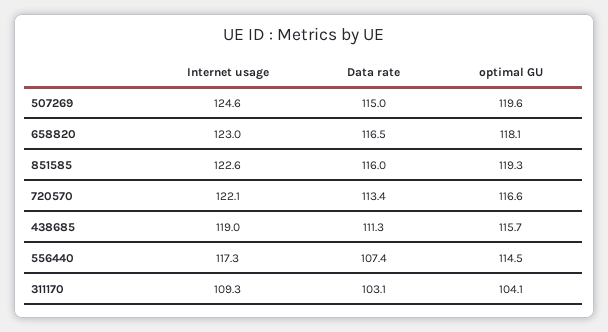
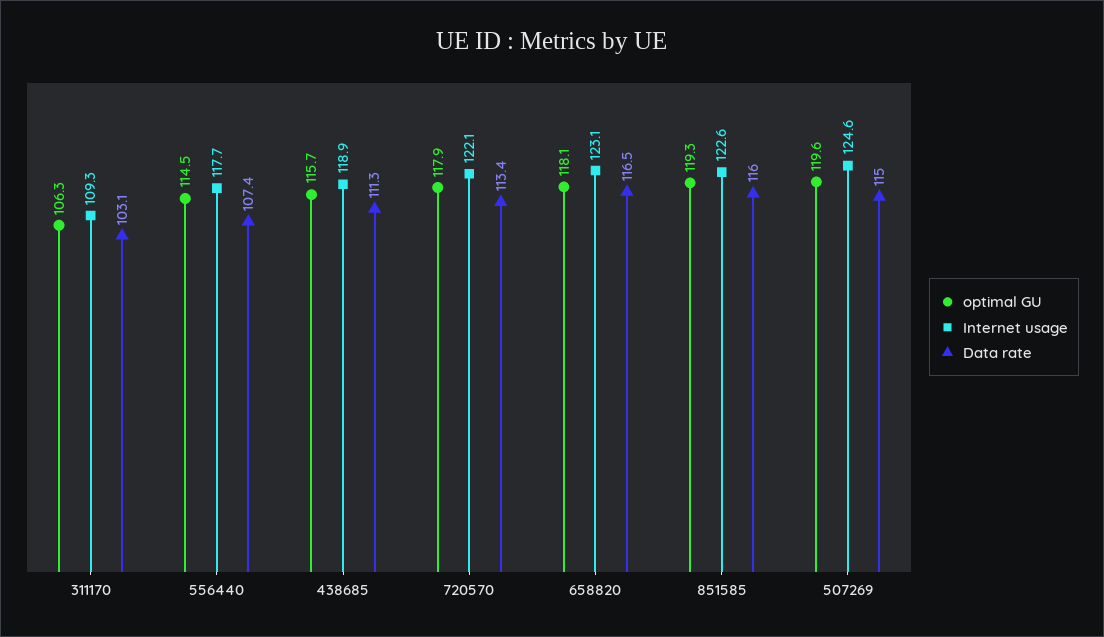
Internet usage, 658820: 123 -> 123.1
optimal GU, 720570: 116.6 -> 117.9
Internet usage, 438685: 119 -> 118.9
Internet usage, 556440: 117.3 -> 117.7
optimal GU, 311170: 104.1 -> 106.3

